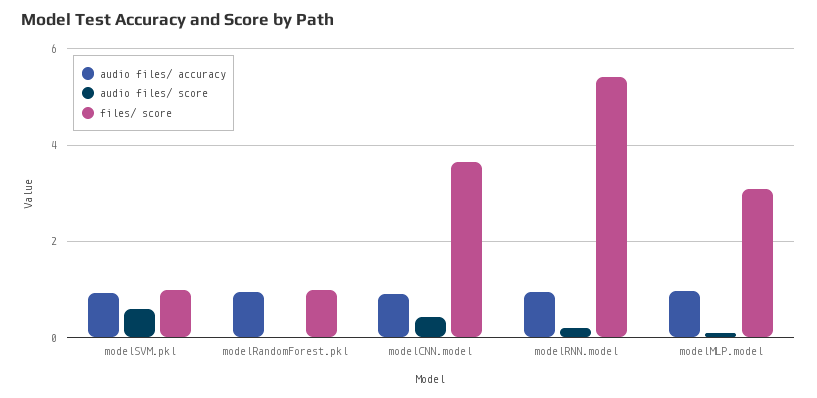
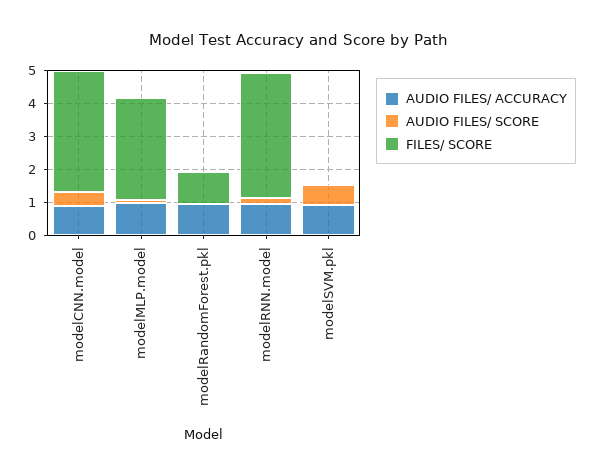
files/ score, modelSVM.pkl: 1 -> 0
files/ score, modelRNN.model: 5.4 -> 3.75

